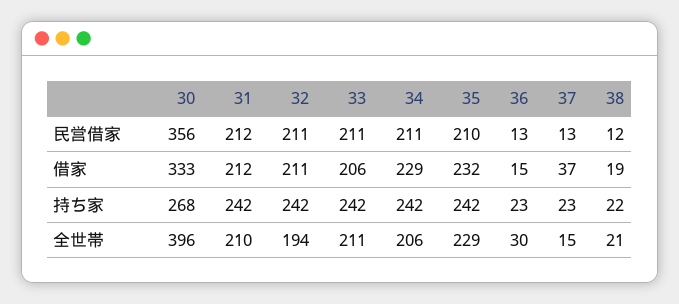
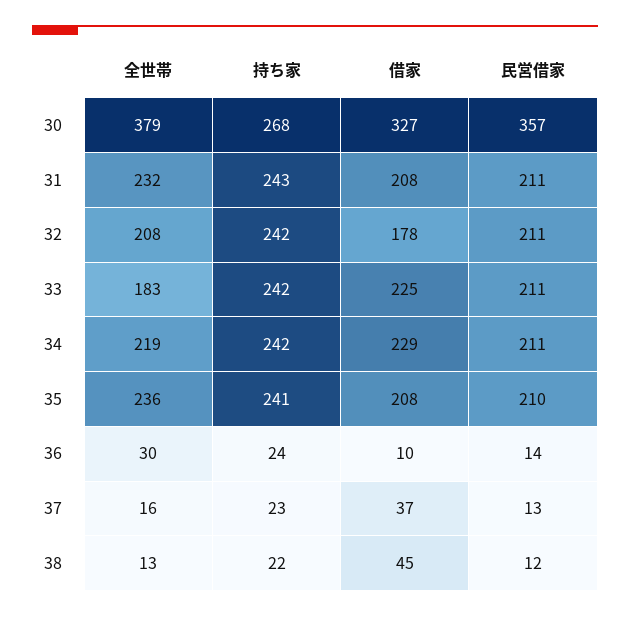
30, 民営借家: 356 -> 357
31, 民営借家: 212 -> 211
36, 民営借家: 13 -> 14
30, 借家: 333 -> 327
31, 借家: 212 -> 208
32, 借家: 211 -> 178
33, 借家: 206 -> 225
35, 借家: 232 -> 208
36, 借家: 15 -> 10
38, 借家: 19 -> 45
31, 持ち家: 242 -> 243
35, 持ち家: 242 -> 241
36, 持ち家: 23 -> 24
30, 全世帯: 396 -> 379
31, 全世帯: 210 -> 232
32, 全世帯: 194 -> 208
33, 全世帯: 211 -> 183
34, 全世帯: 206 -> 219
35, 全世帯: 229 -> 236
37, 全世帯: 15 -> 16
38, 全世帯: 21 -> 13

